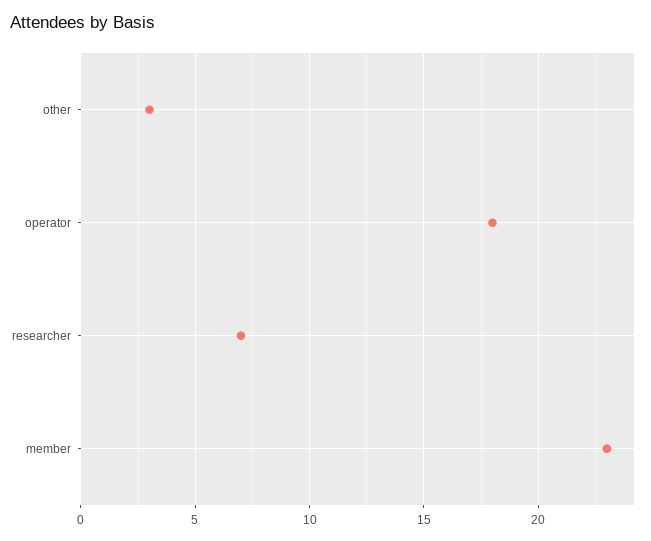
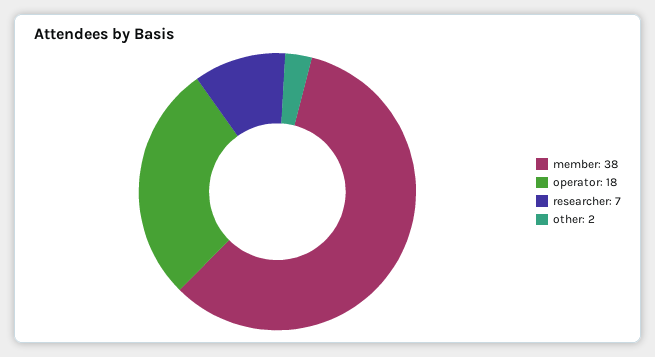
other: 3 -> 2
member: 23 -> 38

